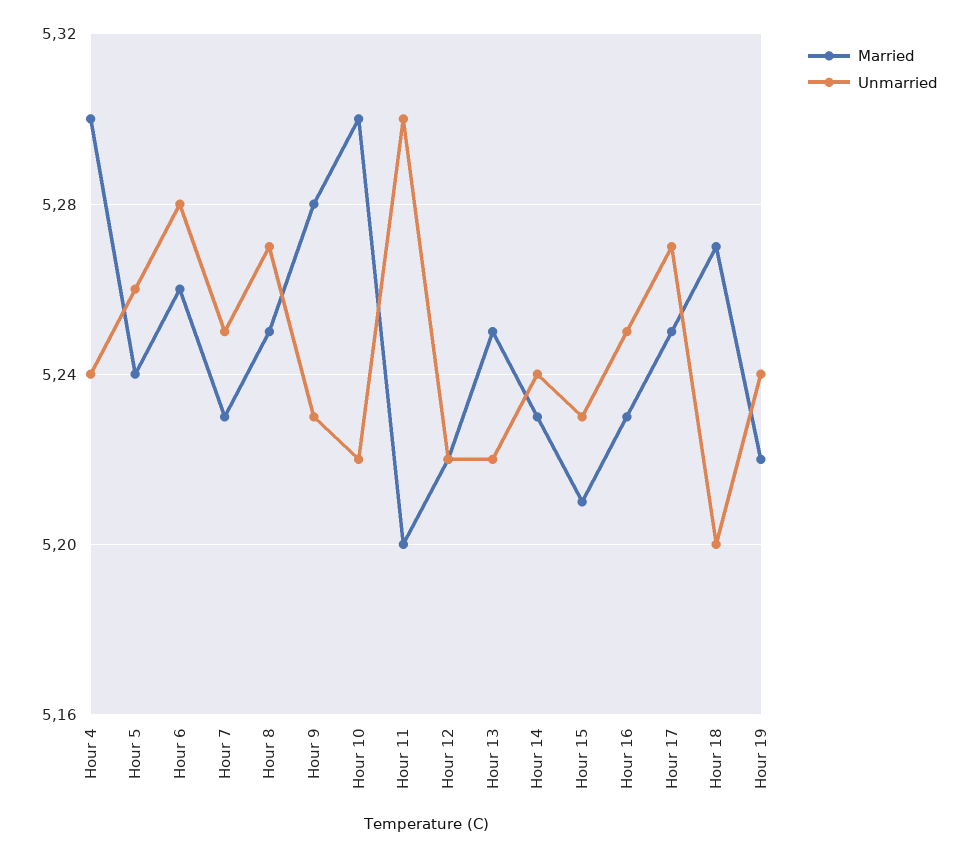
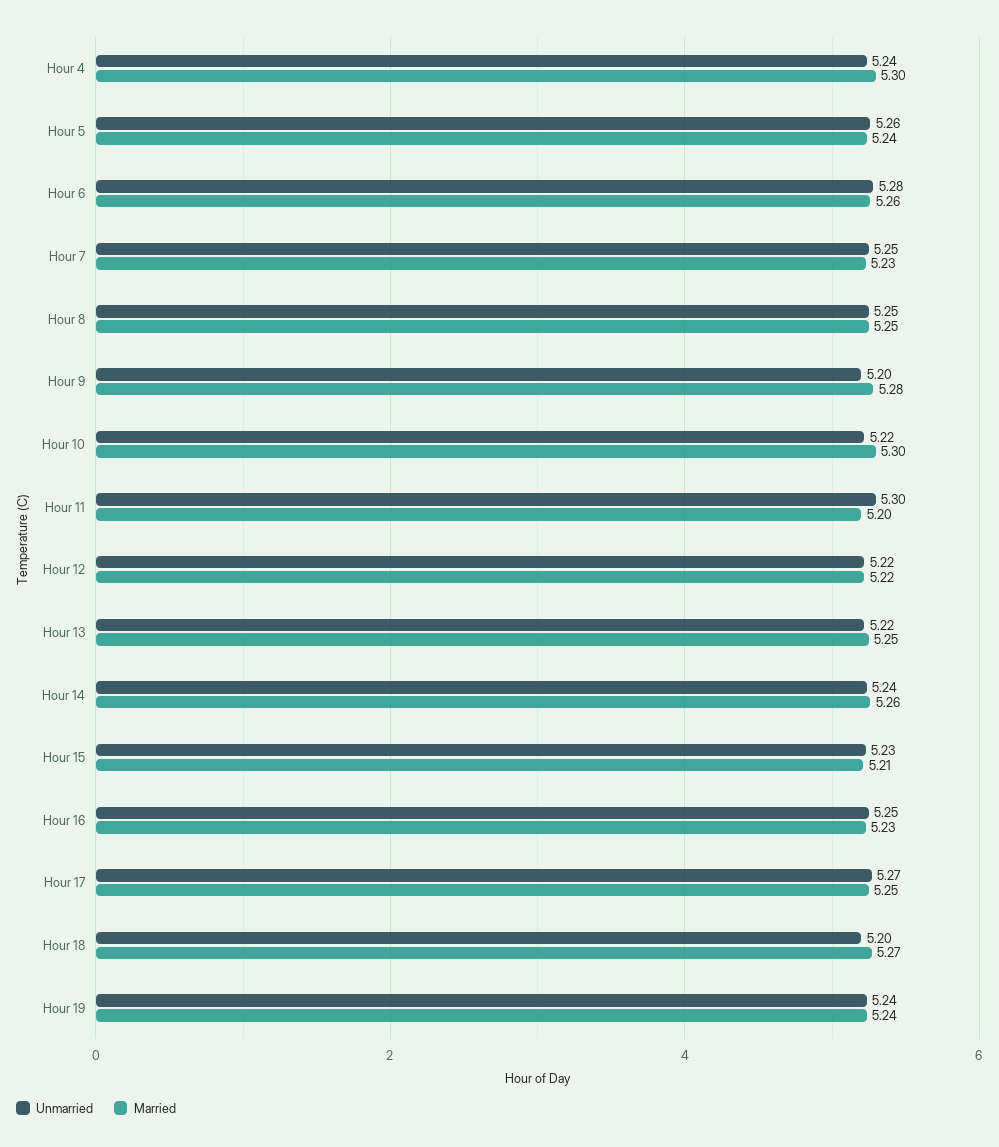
Unmarried, Hour 8: 5.27 -> 5.25
Unmarried, Hour 9: 5.23 -> 5.2
Married, Hour 14: 5.23 -> 5.26
Married, Hour 19: 5.22 -> 5.24

